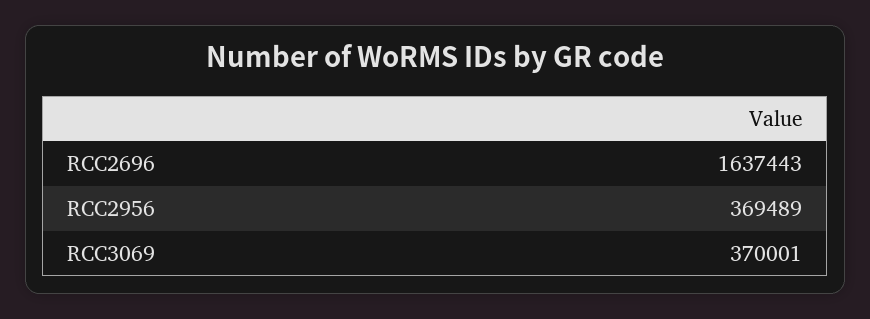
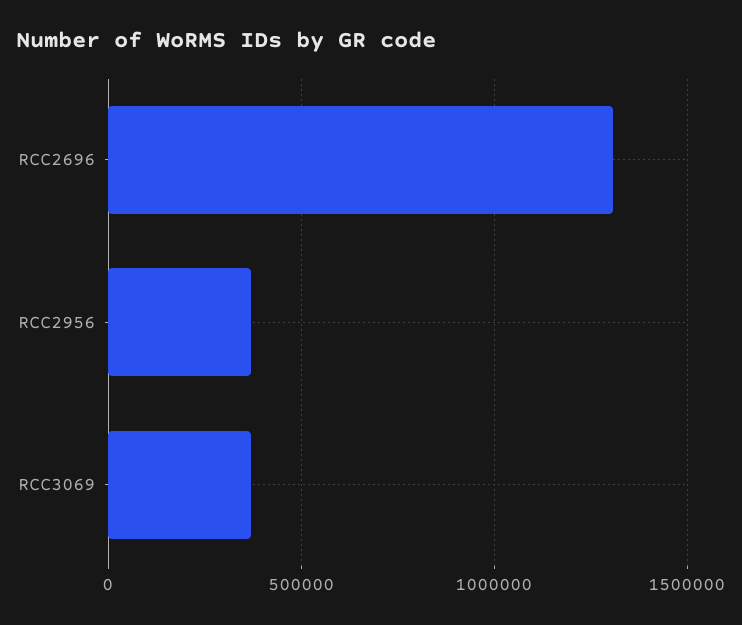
RCC2696: 1637443 -> 1300000

